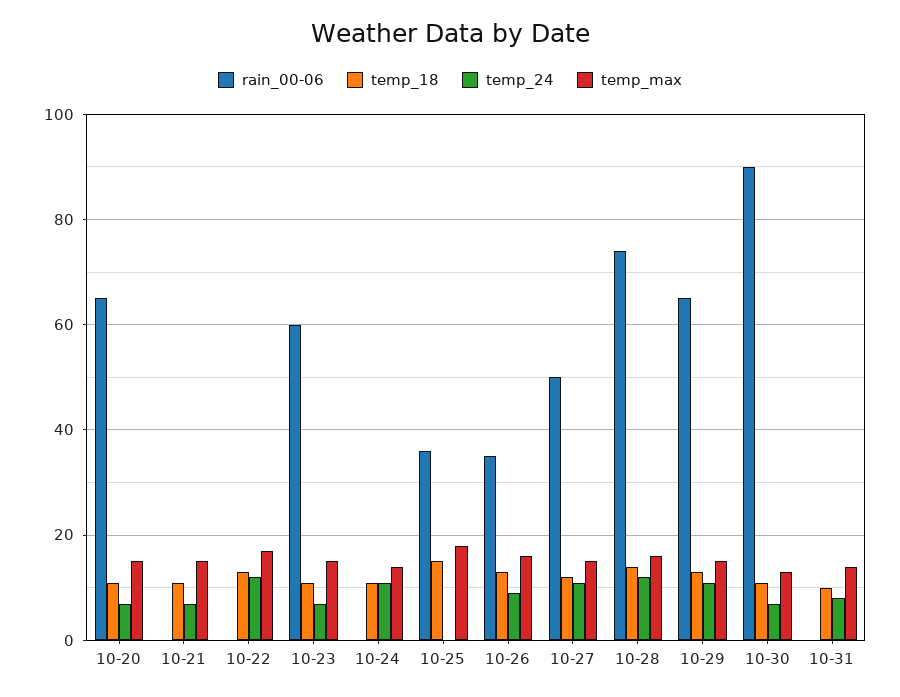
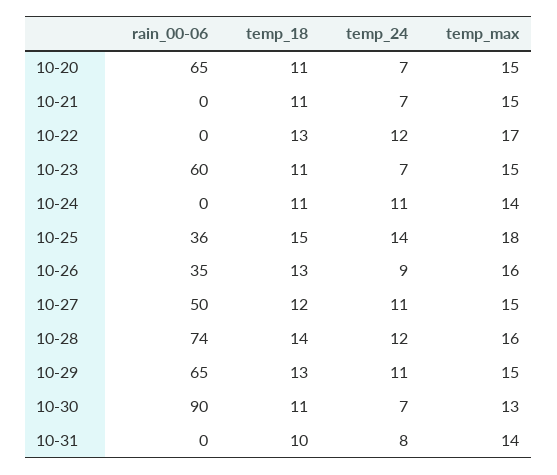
temp_24, 10-25: 0 -> 14

